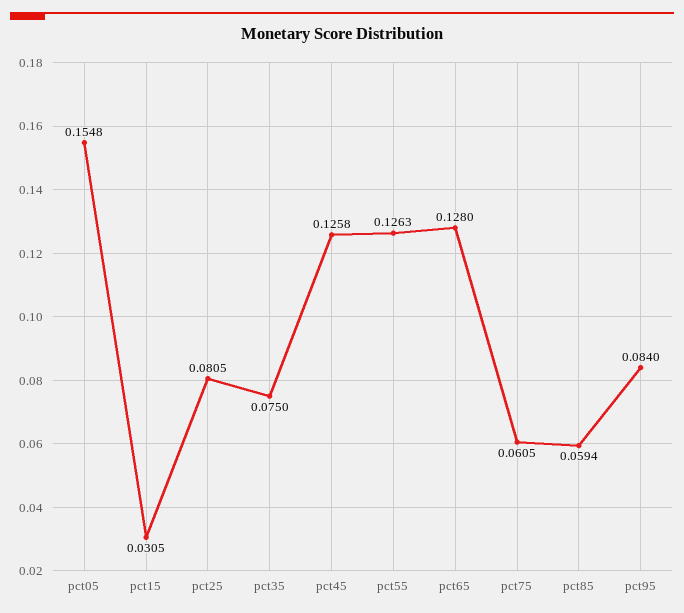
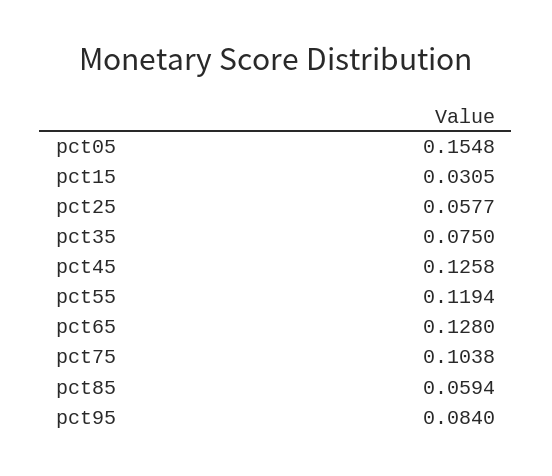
pct25: 0.0805 -> 0.0577
pct55: 0.1263 -> 0.1194
pct75: 0.0605 -> 0.1038

